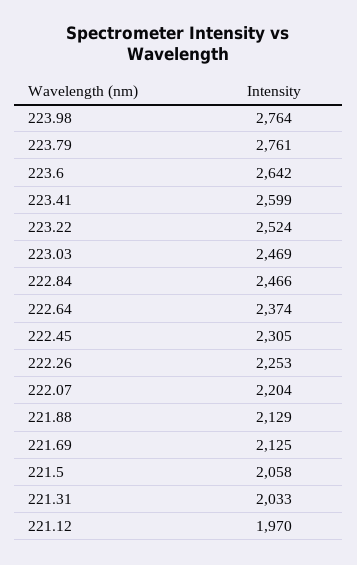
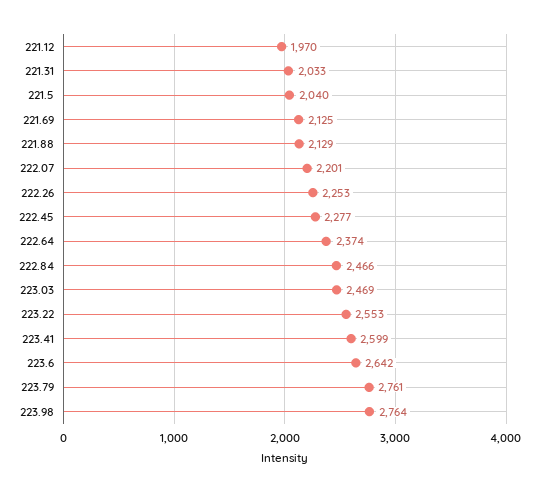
223.22: 2524 -> 2553
222.45: 2305 -> 2277
222.07: 2204 -> 2201
221.5: 2058 -> 2040

